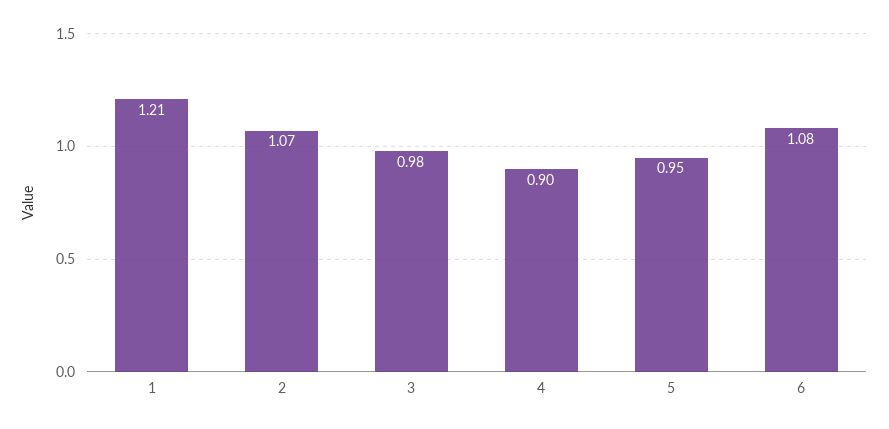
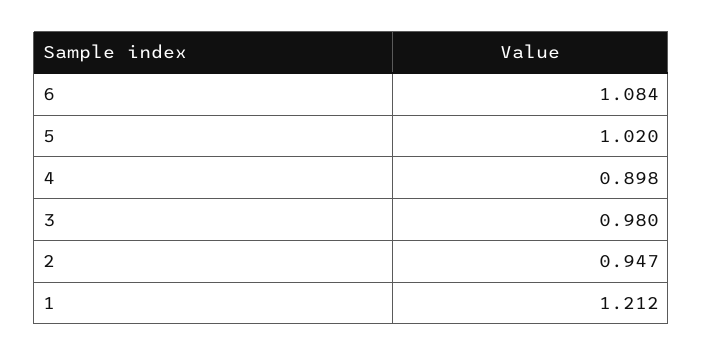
2: 1.07 -> 0.947
5: 0.95 -> 1.02

